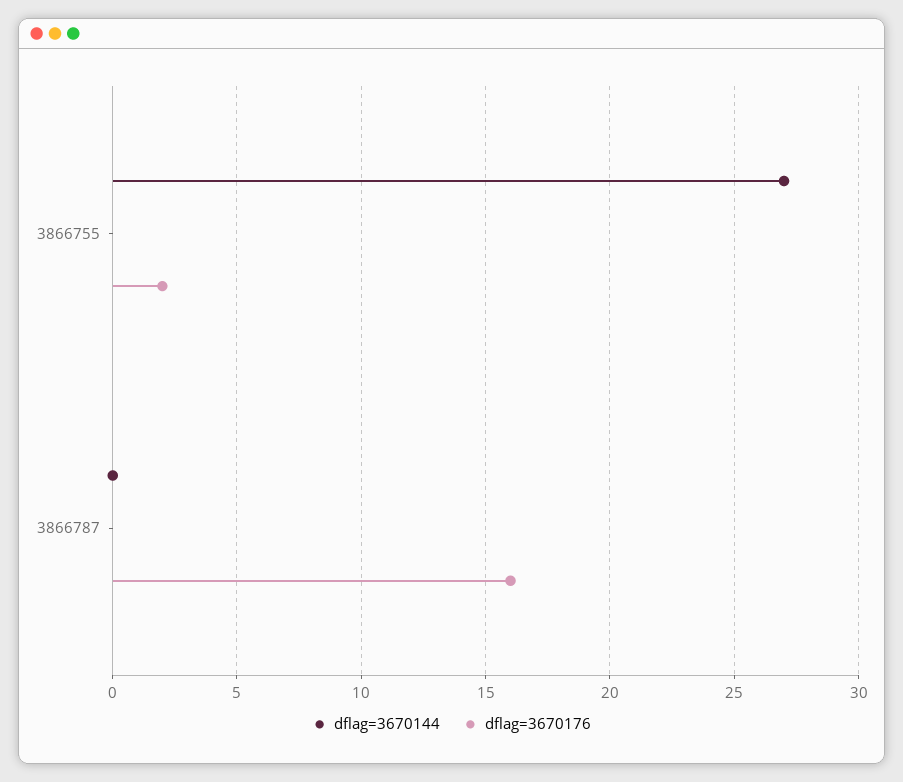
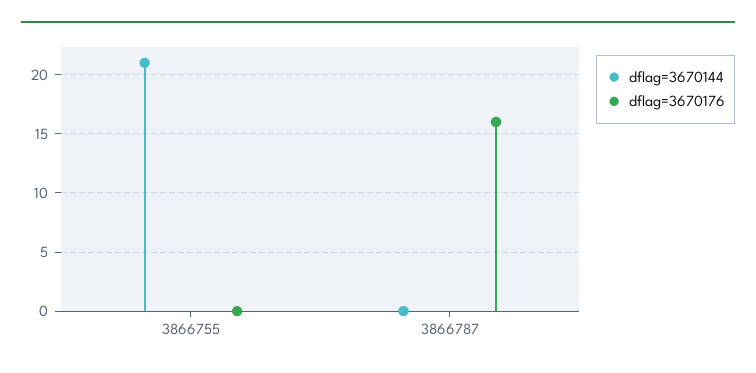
dflag=3670144, 3866755: 27 -> 21
dflag=3670176, 3866755: 2 -> 0

